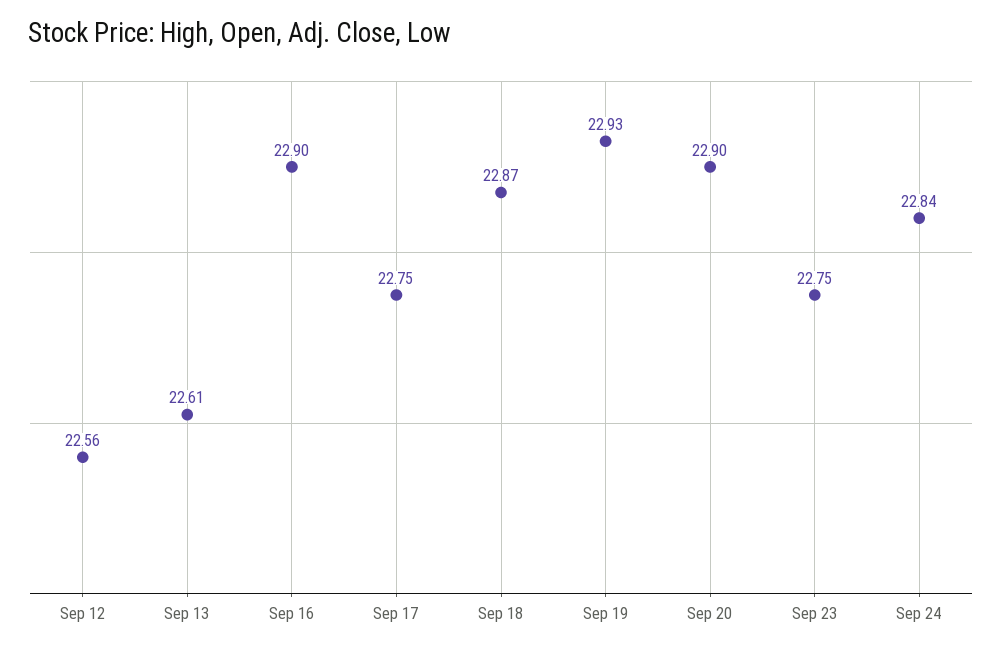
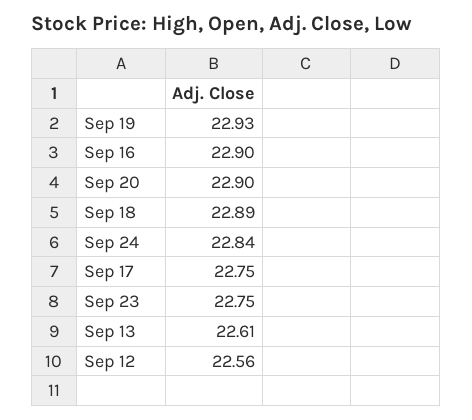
Sep 18: 22.87 -> 22.89

